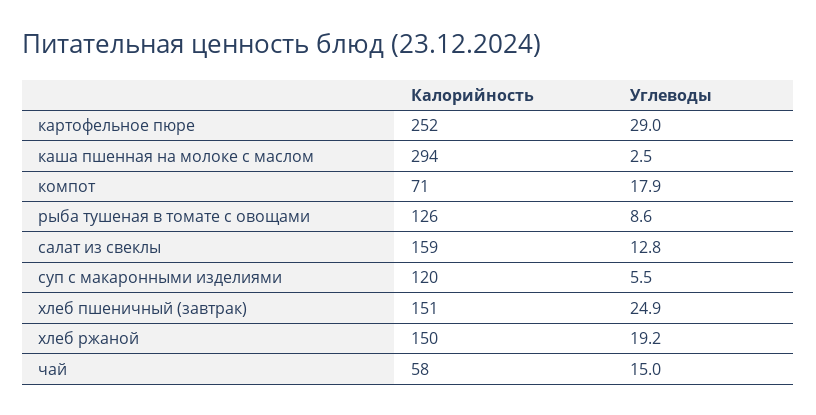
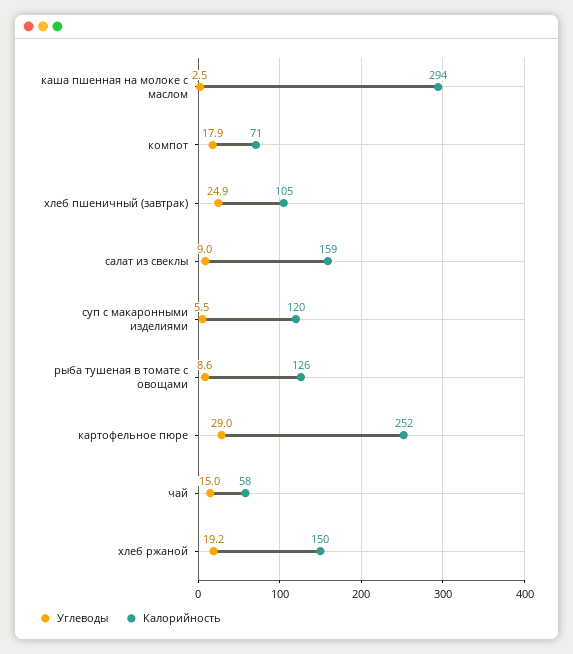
Углеводы, салат из свеклы: 12.8 -> 9
Калорийность, хлеб пшеничный (завтрак): 151 -> 105

